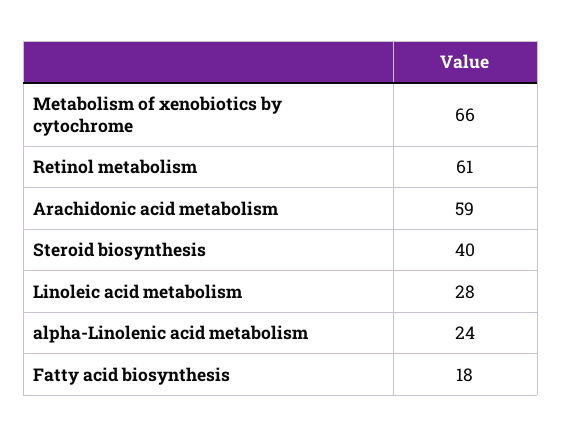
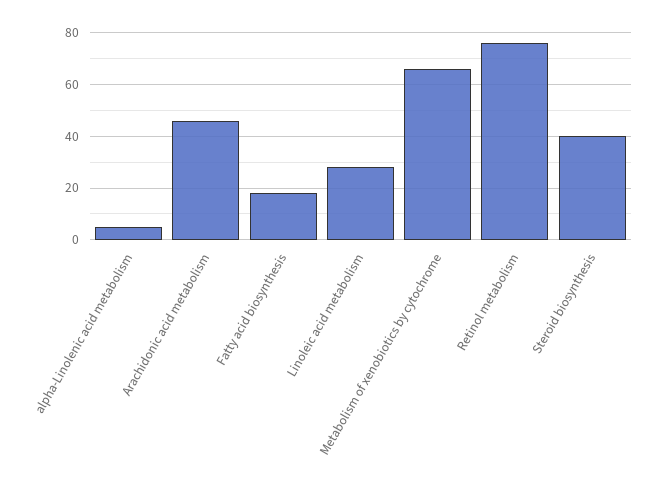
Retinol metabolism: 61 -> 75
Arachidonic acid metabolism: 59 -> 45
alpha-Linolenic acid metabolism: 24 -> 5

